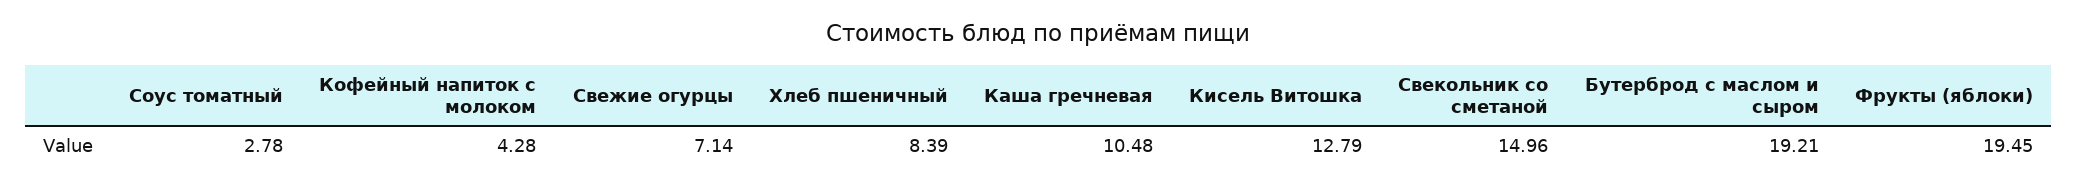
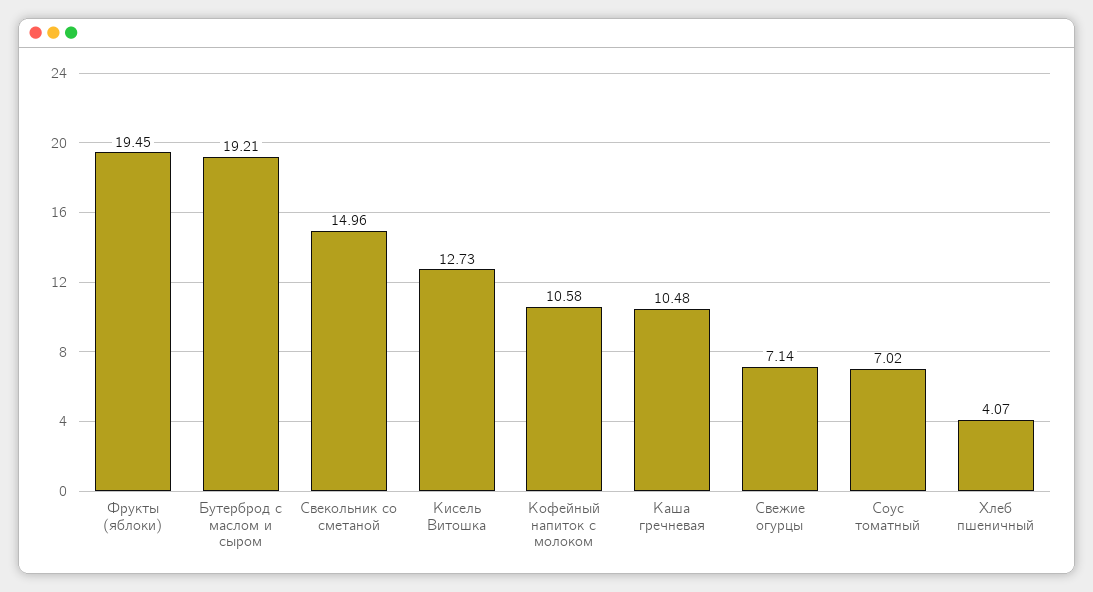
Соус томатный: 2.78 -> 7.02
Кофейный напиток с молоком: 4.28 -> 10.58
Хлеб пшеничный: 8.39 -> 4.07
Кисель Витошка: 12.79 -> 12.73

